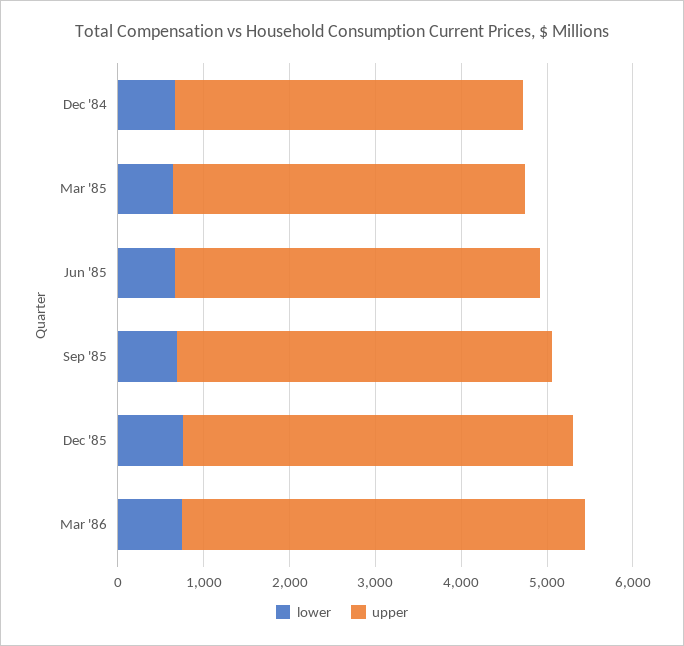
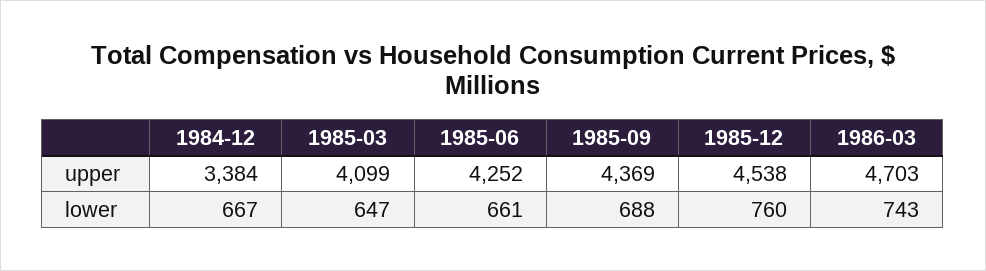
upper, Dec '84: 4000 -> 3384

